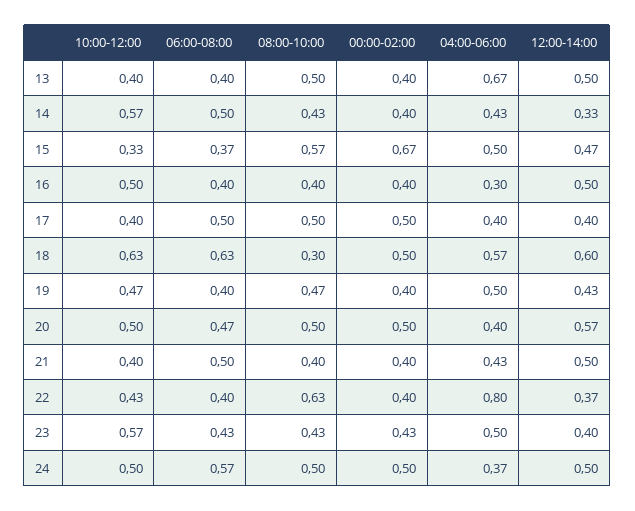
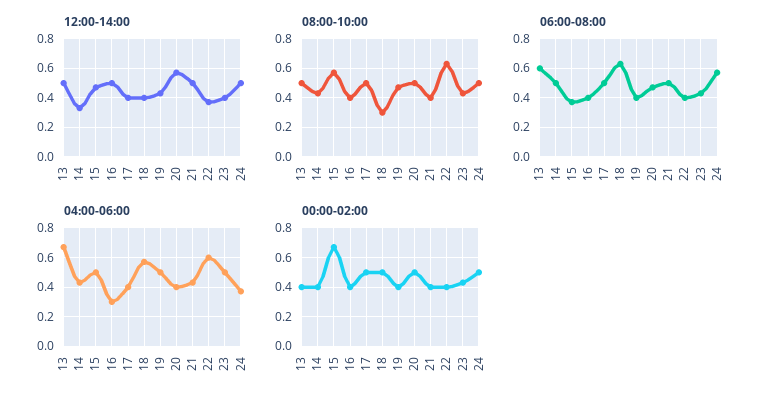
10:00-12:00, 13: 0.4 -> none
06:00-08:00, 13: 0.4 -> 0.6
10:00-12:00, 14: 0.57 -> none
10:00-12:00, 15: 0.33 -> none
10:00-12:00, 16: 0.5 -> none
10:00-12:00, 17: 0.4 -> none
10:00-12:00, 18: 0.63 -> none
12:00-14:00, 18: 0.6 -> 0.4
10:00-12:00, 19: 0.47 -> none
10:00-12:00, 20: 0.5 -> none
10:00-12:00, 21: 0.4 -> none
10:00-12:00, 22: 0.43 -> none
04:00-06:00, 22: 0.8 -> 0.6
10:00-12:00, 23: 0.57 -> none
10:00-12:00, 24: 0.5 -> none

